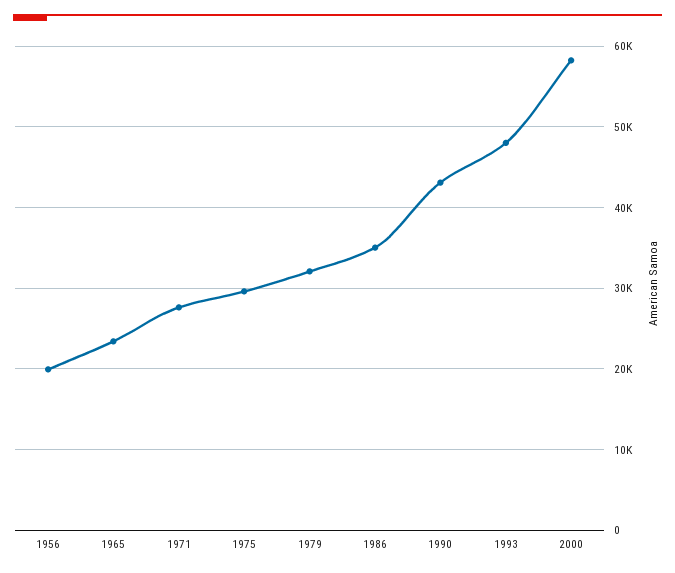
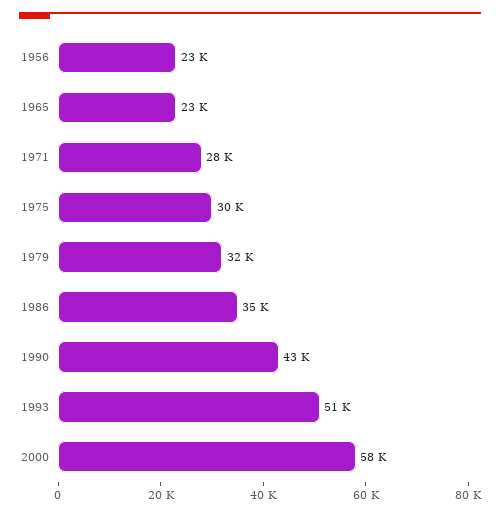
1956: 20000 -> 23000
1993: 48000 -> 51000

